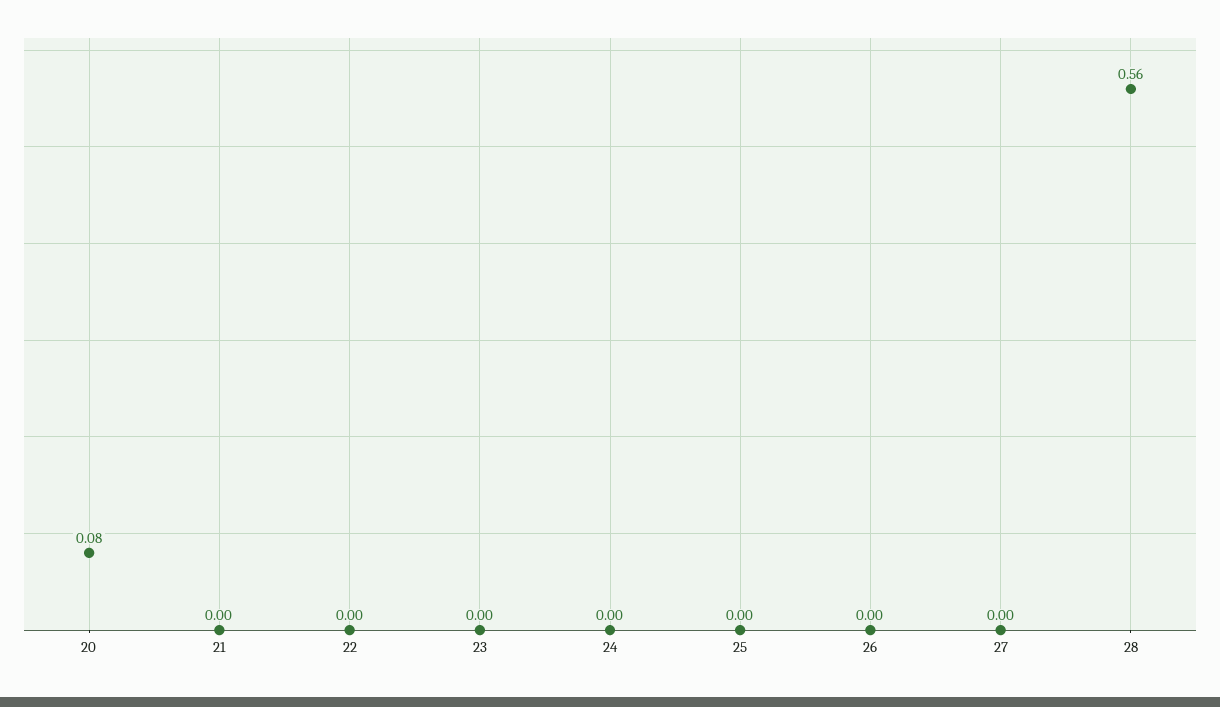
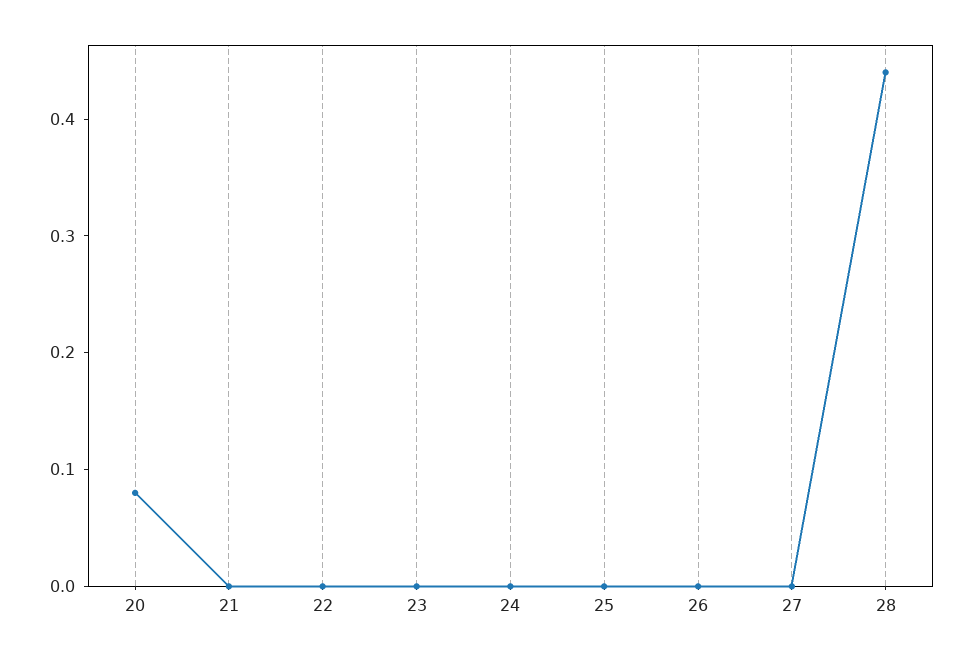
28: 0.56 -> 0.44

